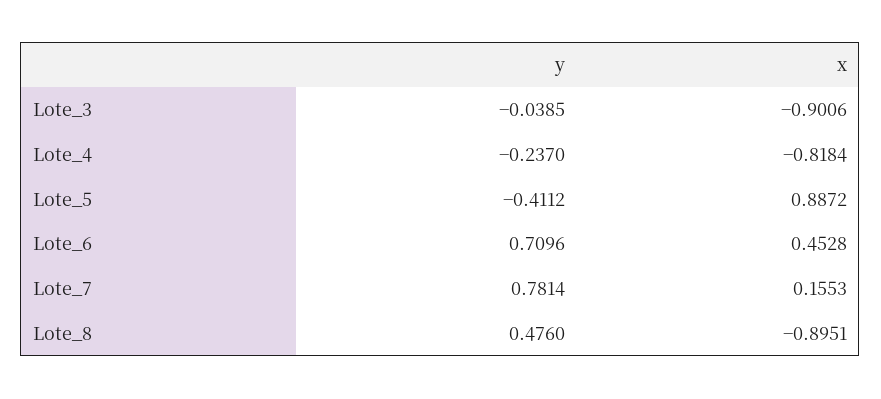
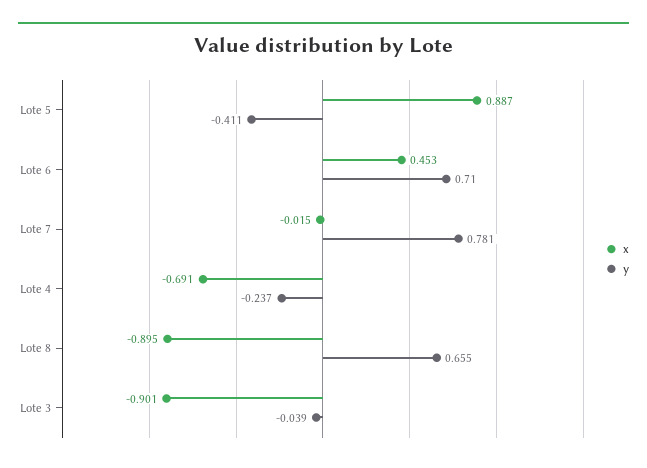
x, Lote_4: -0.8184 -> -0.691
x, Lote_7: 0.1553 -> -0.015
y, Lote_8: 0.476 -> 0.655

